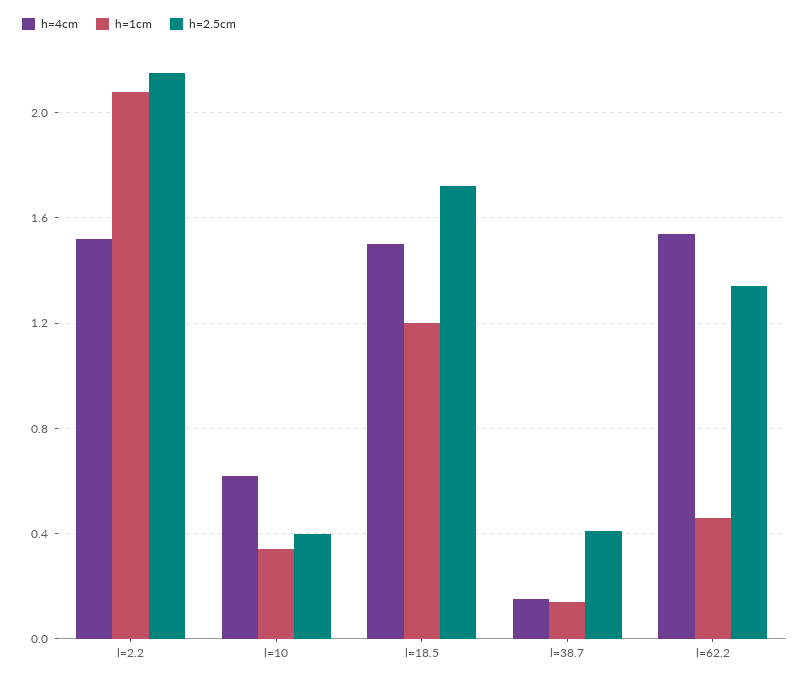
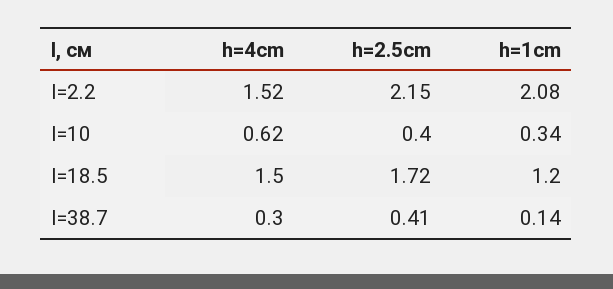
h=4cm, l=38.7: 0.15 -> 0.3
h=4cm, l=62.2: 1.55 -> none
h=1cm, l=62.2: 0.45 -> none
h=2.5cm, l=62.2: 1.35 -> none

